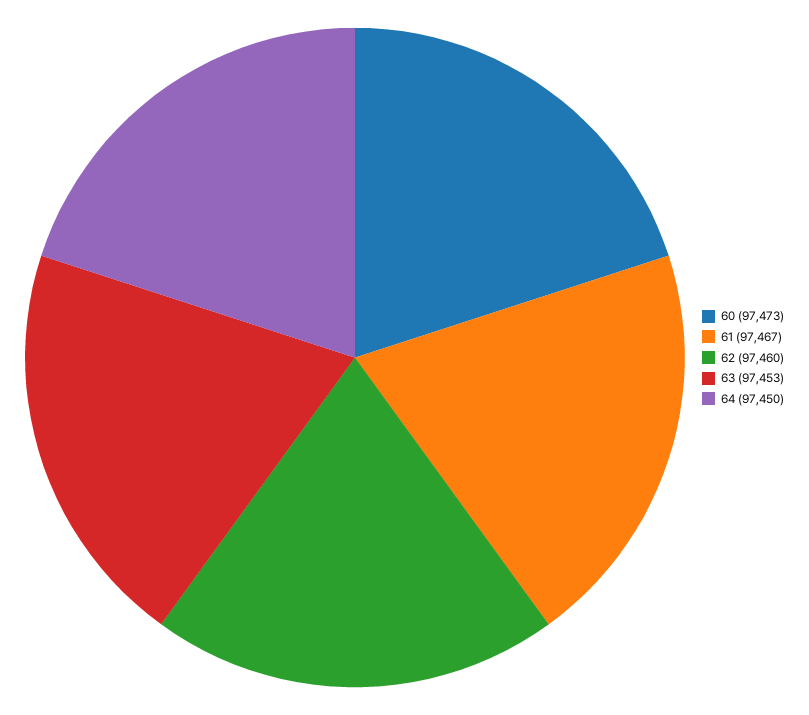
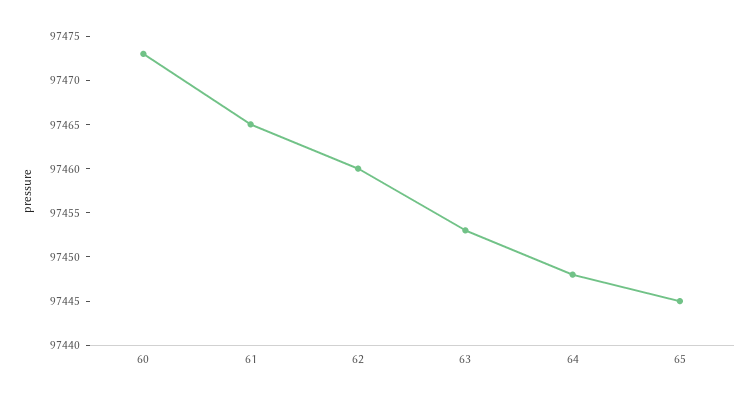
61: 97467 -> 97465
64: 97450 -> 97448
65: none -> 97445

